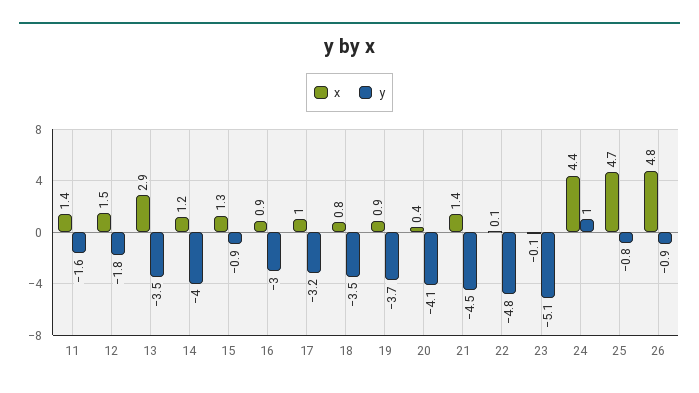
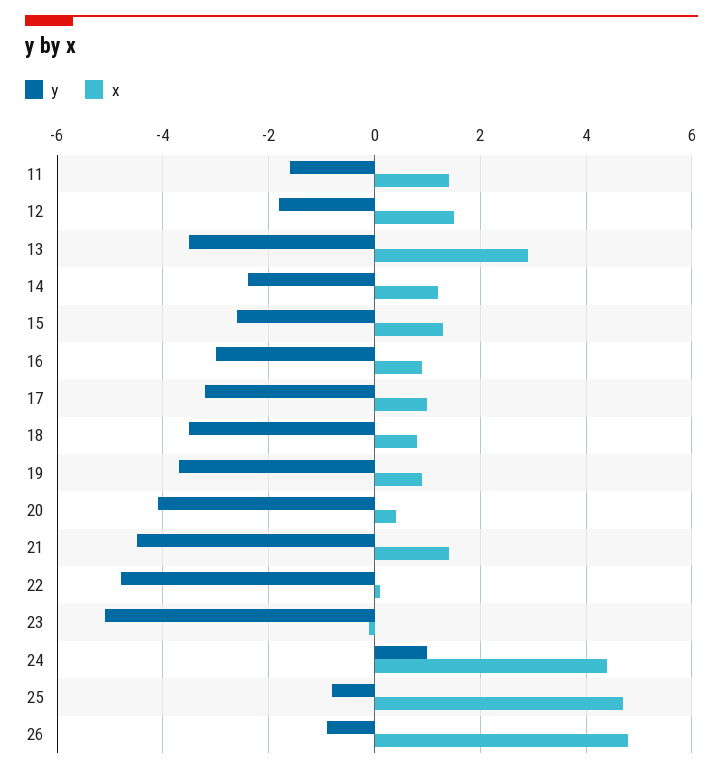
y, 14: -4 -> -2.5
y, 15: -0.9 -> -2.5

